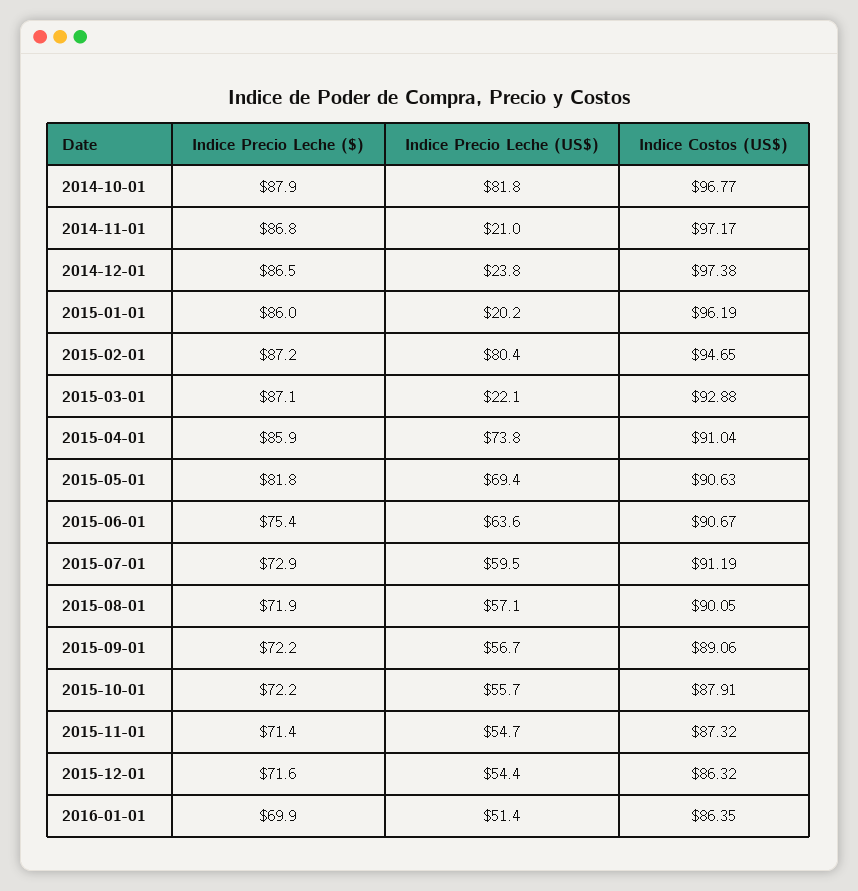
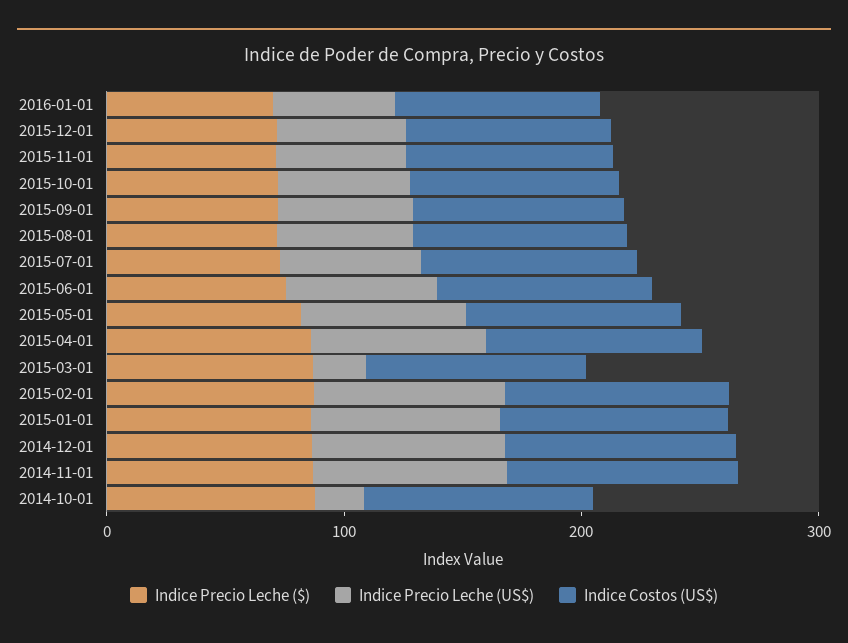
Indice Precio Leche (US$), 2014-10-01: 81.8 -> 20
Indice Precio Leche (US$), 2014-11-01: 21 -> 80
Indice Precio Leche (US$), 2014-12-01: 23.8 -> 80
Indice Precio Leche (US$), 2015-01-01: 20.2 -> 80

